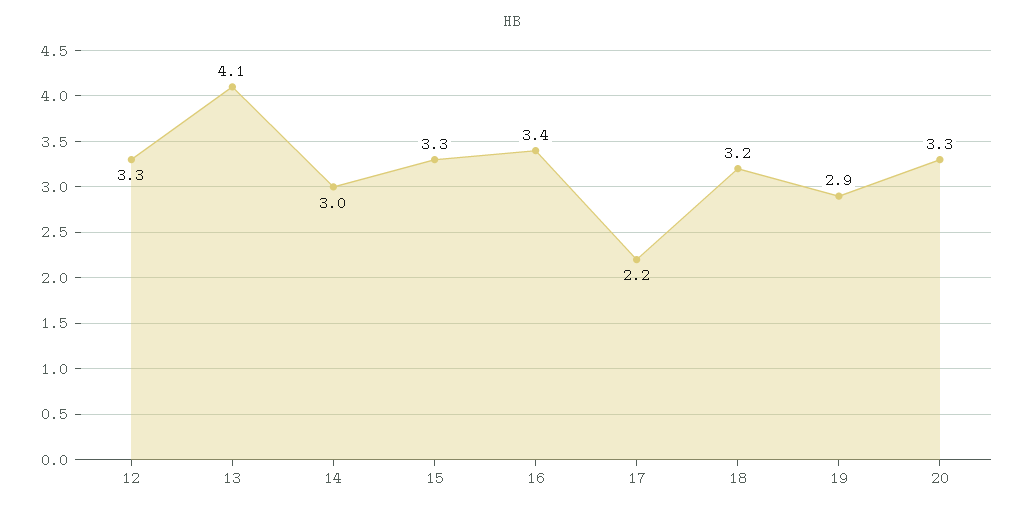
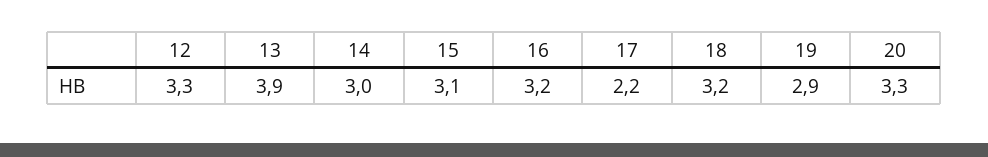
13: 4.1 -> 3.9
15: 3.3 -> 3.1
16: 3.4 -> 3.2

